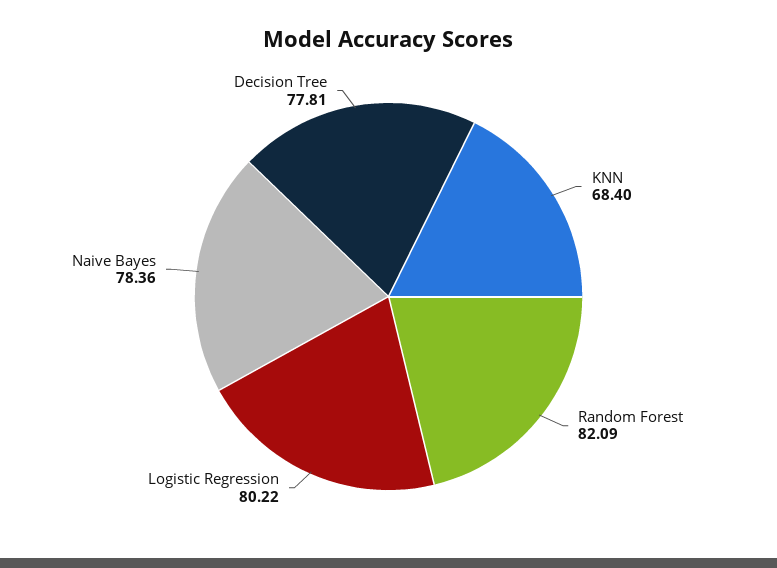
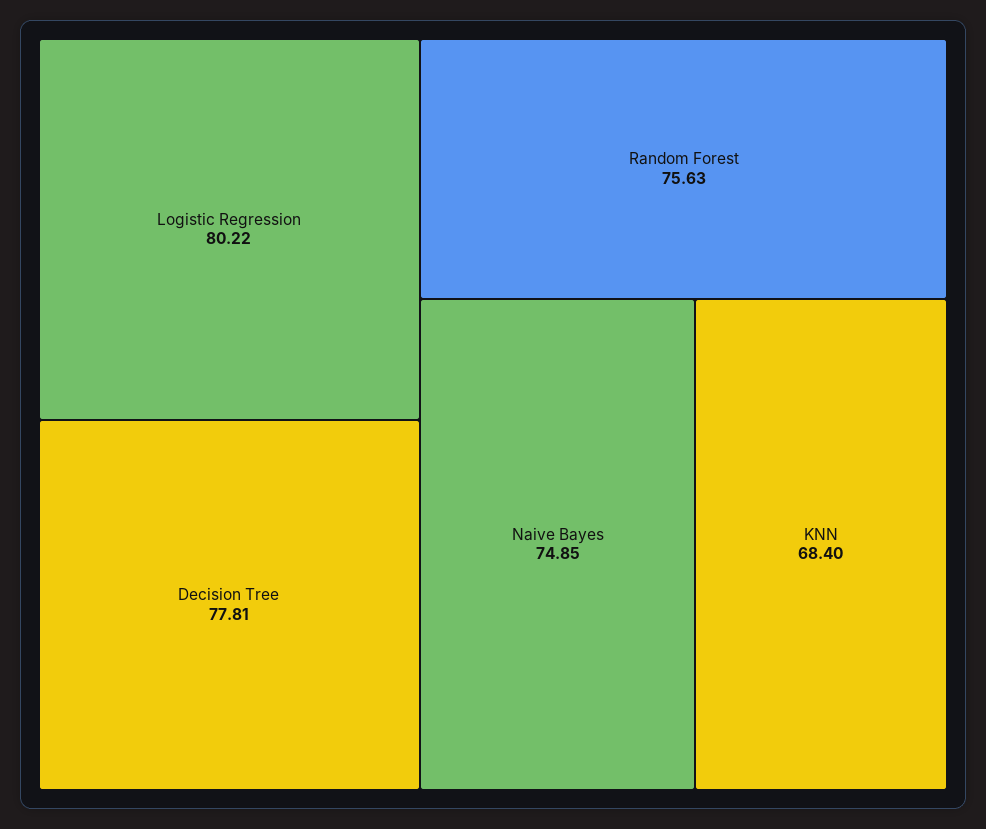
Random Forest: 82.09 -> 75.63
Naive Bayes: 78.36 -> 74.85

